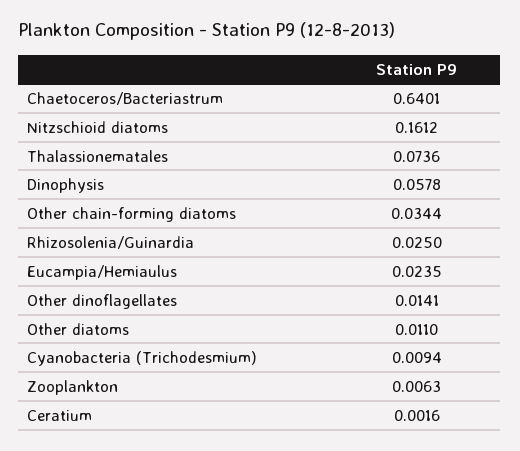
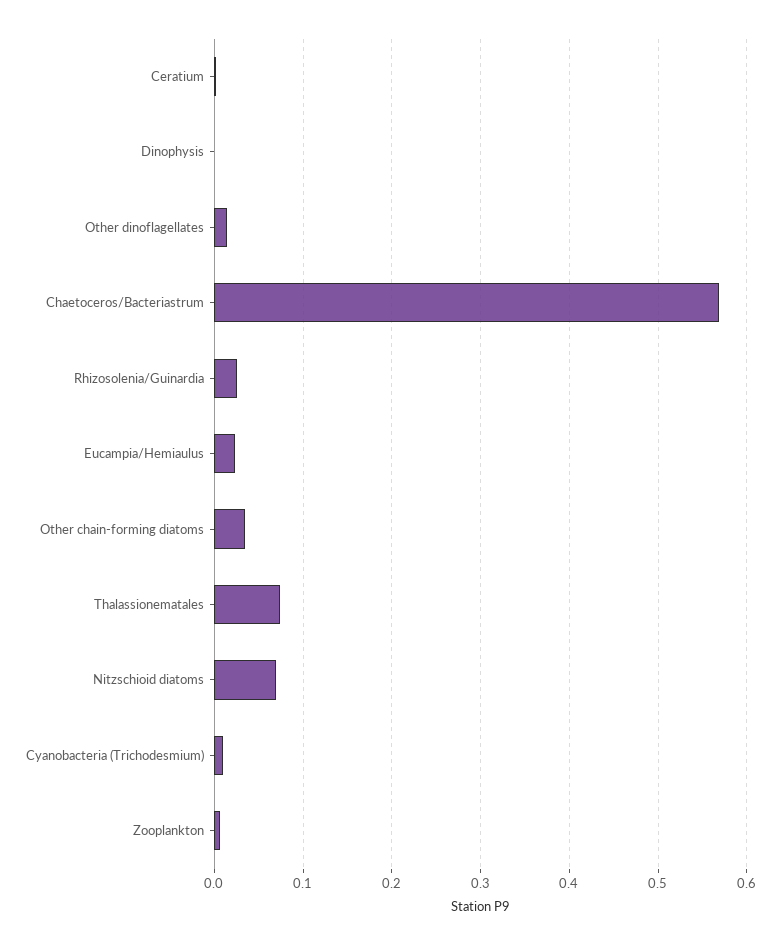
Chaetoceros/Bacteriastrum: 0.6401 -> 0.57
Nitzschioid diatoms: 0.1612 -> 0.07
Dinophysis: 0.0578 -> 0
Other diatoms: 0.011 -> none

